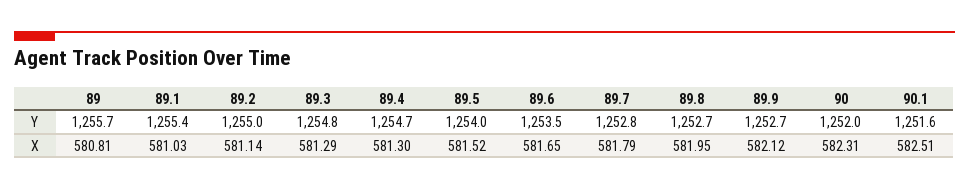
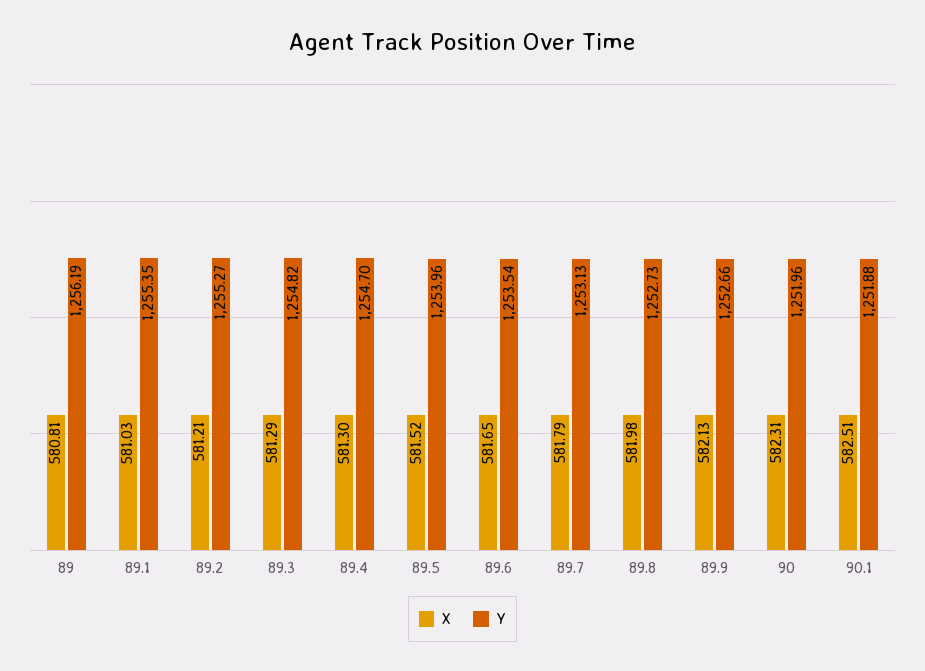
Y, 89: 1255.7 -> 1256.19
Y, 89.2: 1255 -> 1255.27
Y, 89.7: 1252.8 -> 1253.13
Y, 90.1: 1251.6 -> 1251.88
X, 89.2: 581.14 -> 581.21
X, 89.8: 581.95 -> 581.98
X, 89.9: 582.12 -> 582.13

